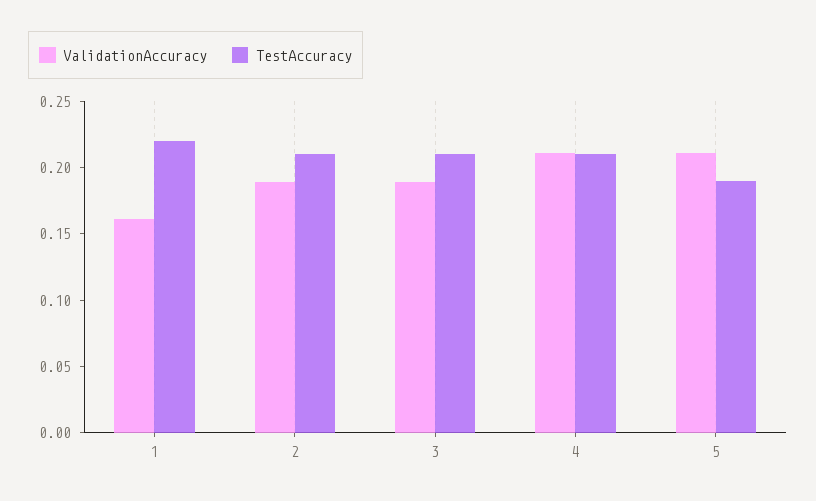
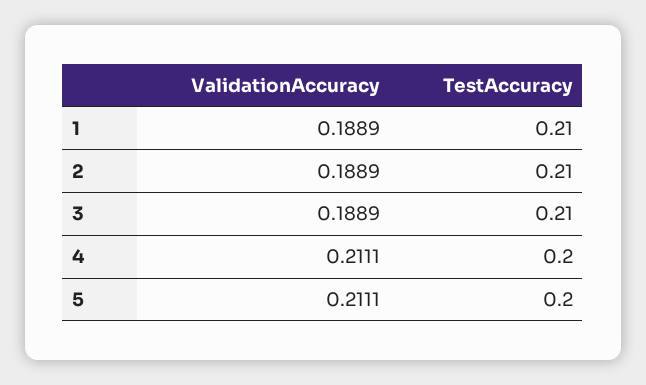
ValidationAccuracy, 1: 0.16 -> 0.1889
TestAccuracy, 1: 0.22 -> 0.21
TestAccuracy, 4: 0.21 -> 0.2
TestAccuracy, 5: 0.19 -> 0.2

